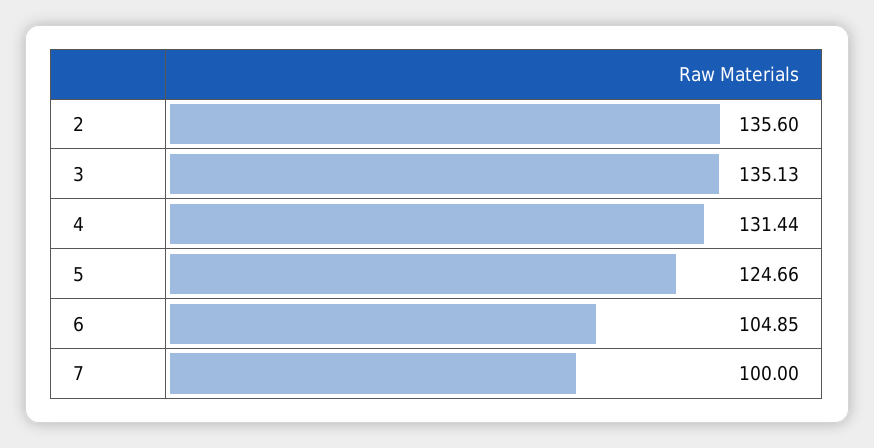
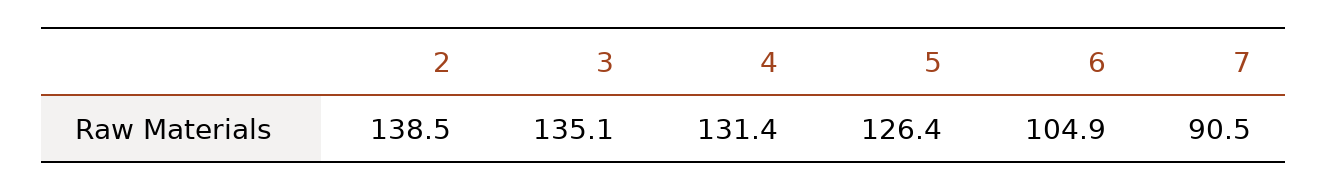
2: 135.6 -> 138.5
5: 124.66 -> 126.4
7: 100 -> 90.5

